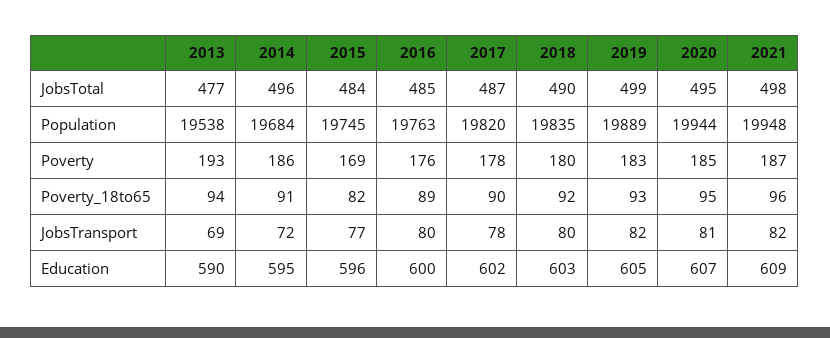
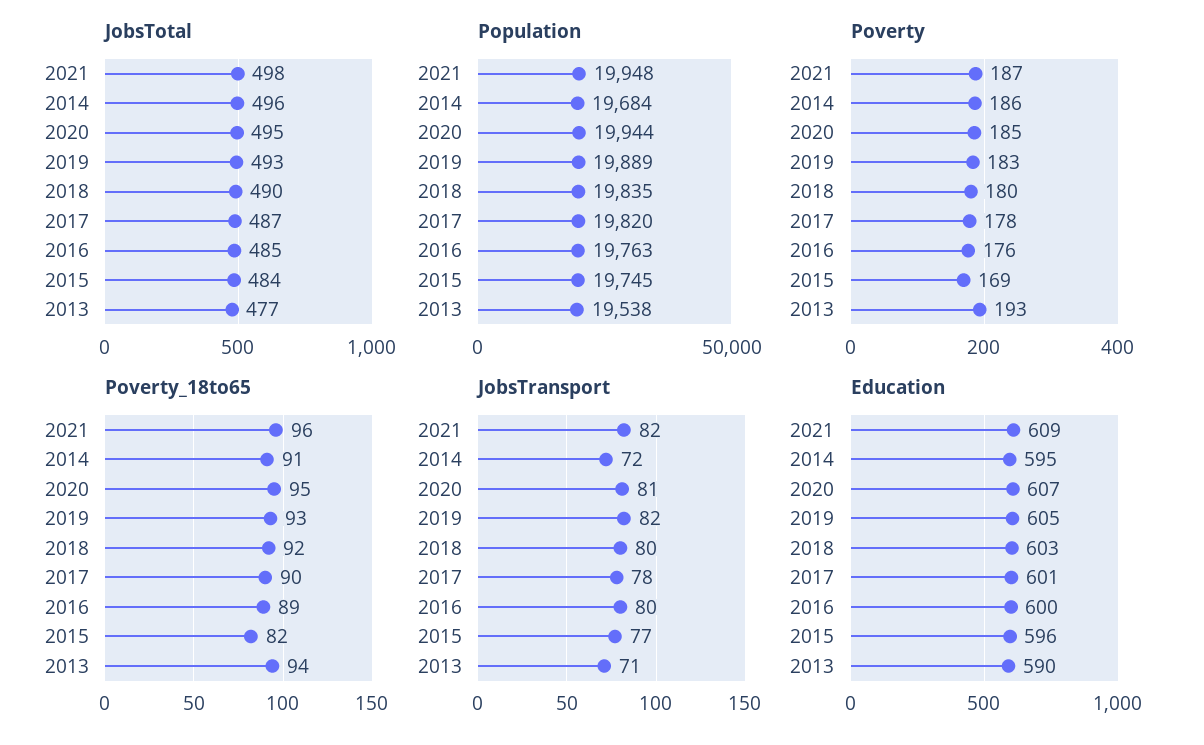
JobsTotal, 2019: 499 -> 493
JobsTransport, 2013: 69 -> 71
Education, 2017: 602 -> 601

